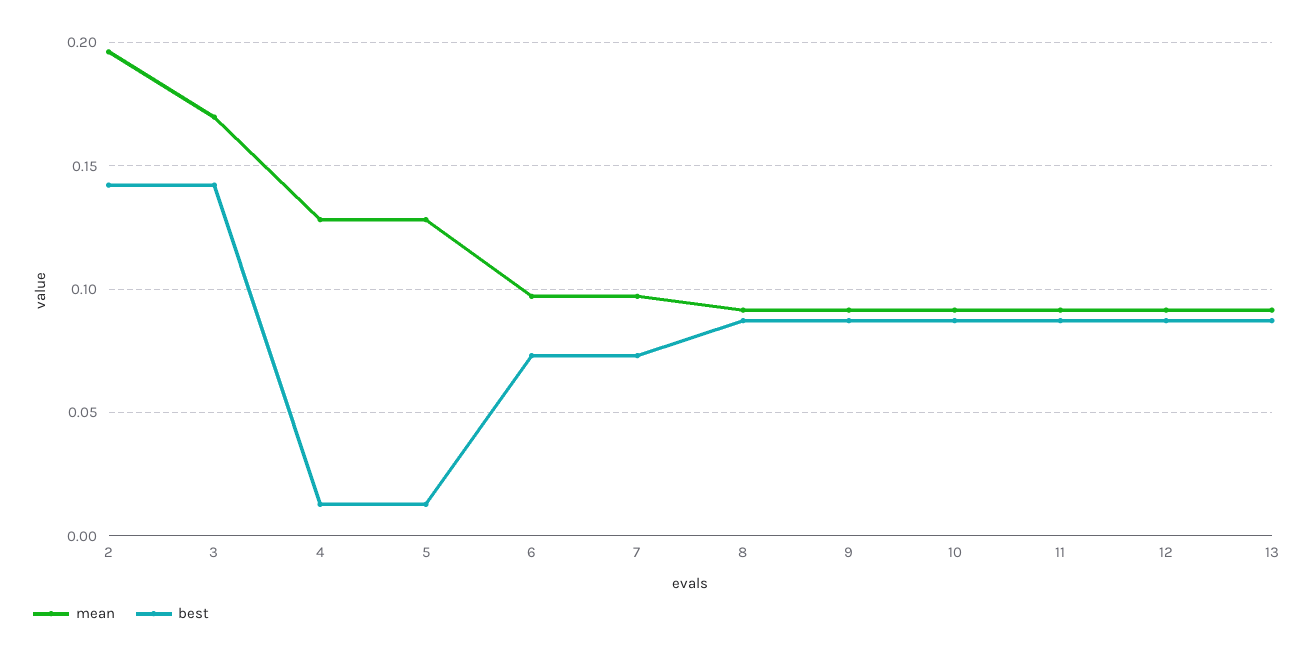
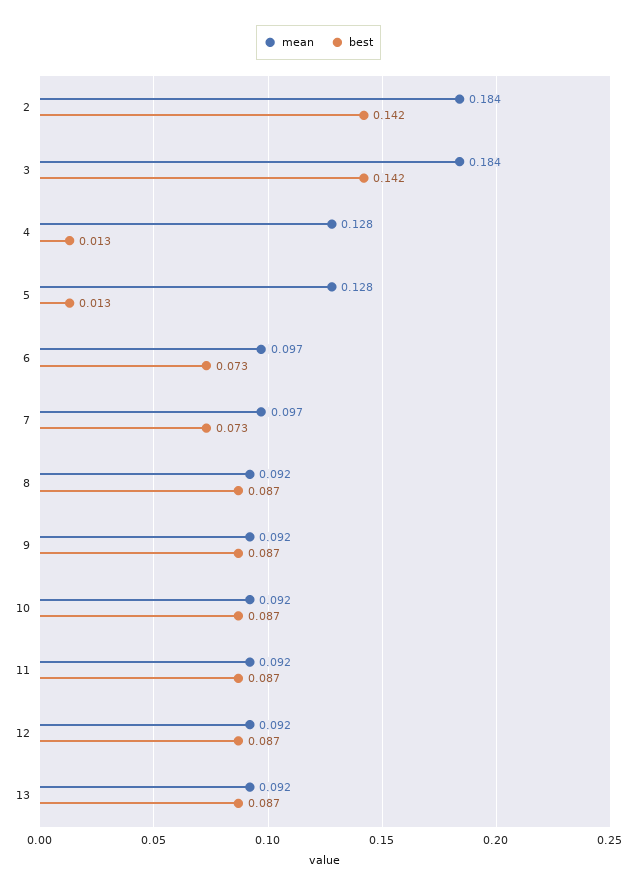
mean, 2: 0.195 -> 0.184
mean, 3: 0.17 -> 0.184

